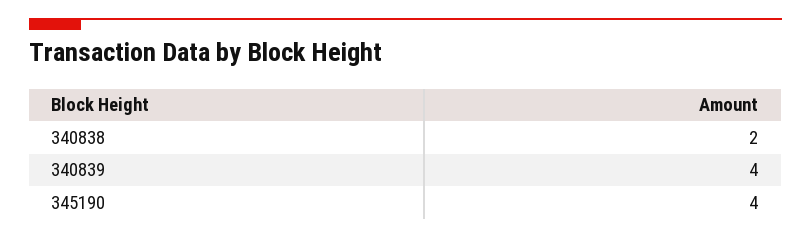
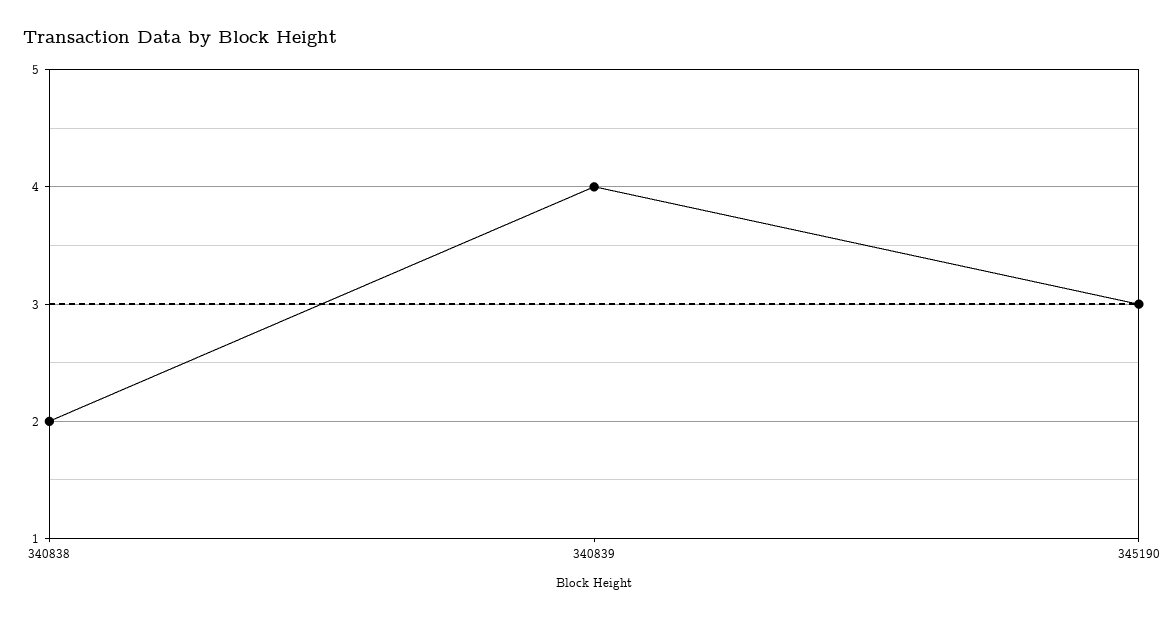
345190: 4 -> 3

